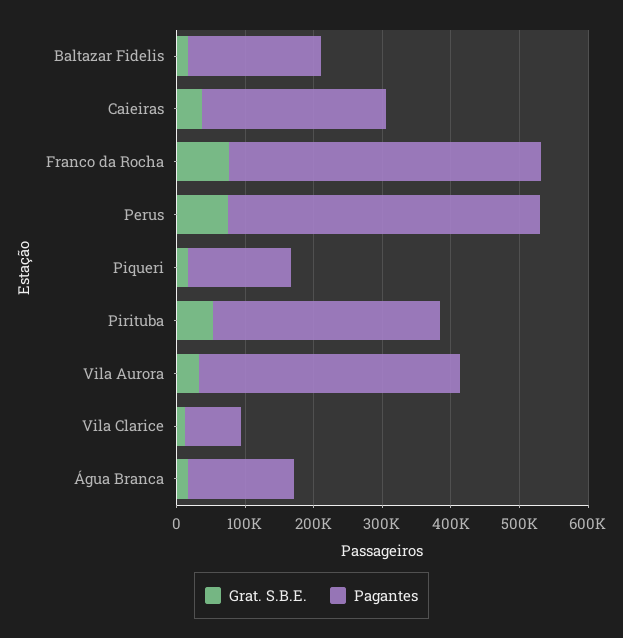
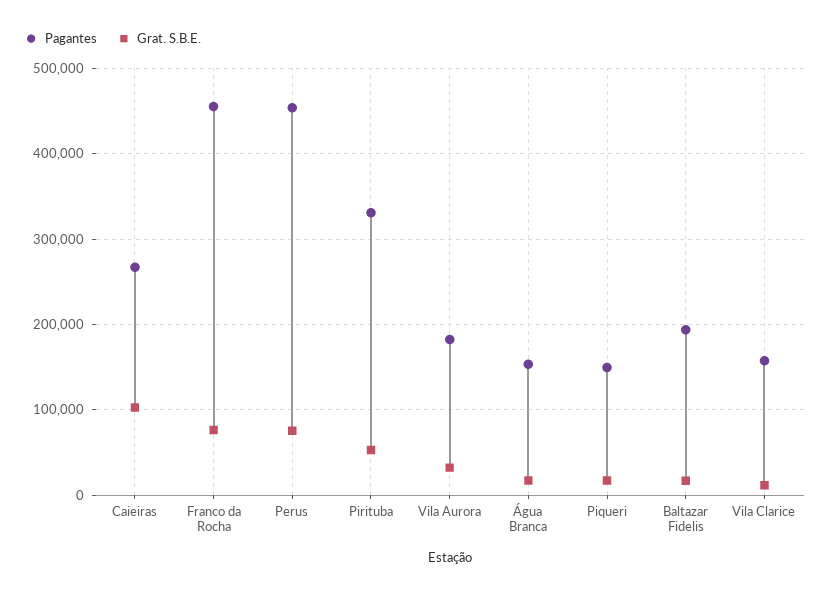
Grat. S.B.E., Caieiras: 40000 -> 100000
Pagantes, Vila Aurora: 380000 -> 180000
Pagantes, Vila Clarice: 80000 -> 160000

